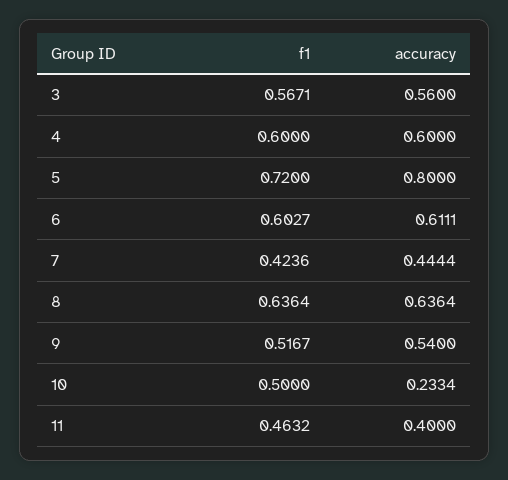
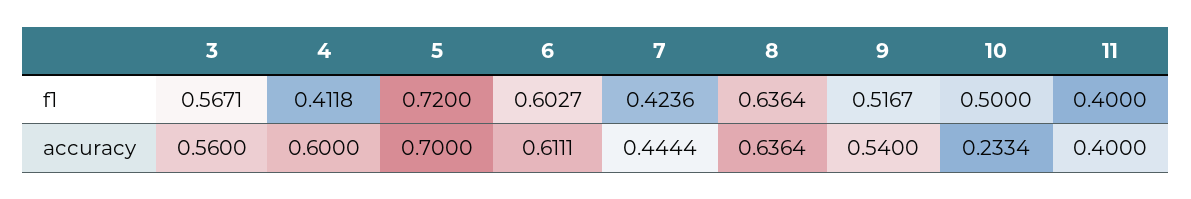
f1, 4: 0.6 -> 0.4118
accuracy, 5: 0.8 -> 0.7
f1, 11: 0.4632 -> 0.4

